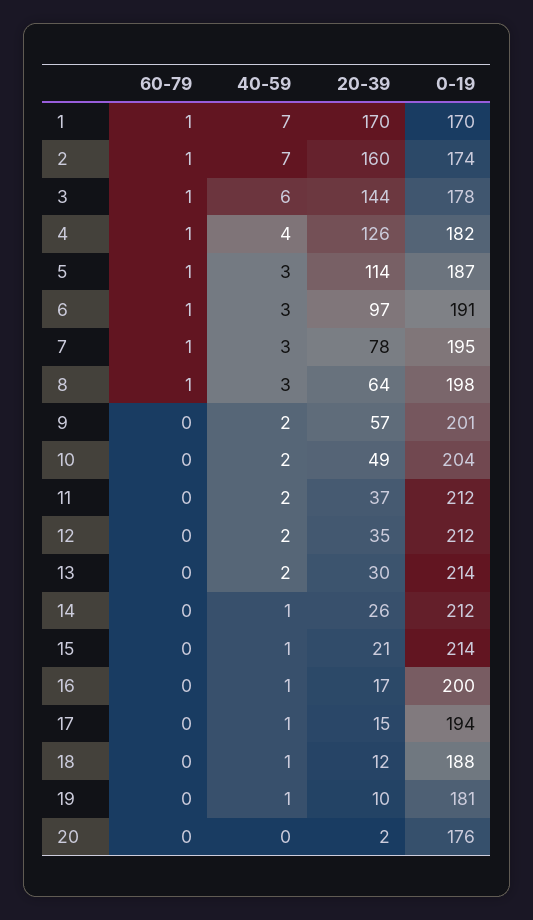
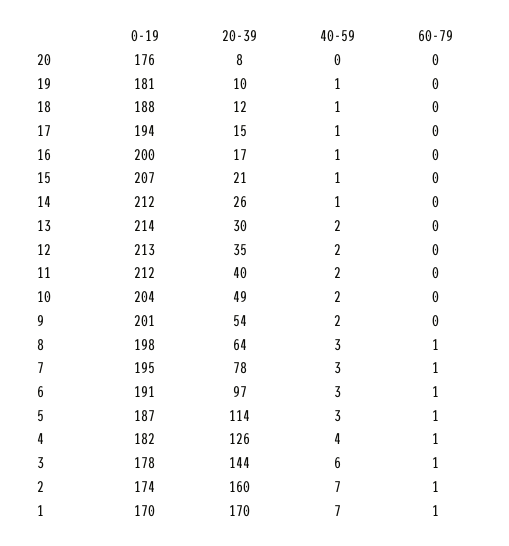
20-39, 9: 57 -> 54
20-39, 11: 37 -> 40
0-19, 12: 212 -> 213
0-19, 15: 214 -> 207
20-39, 20: 2 -> 8

